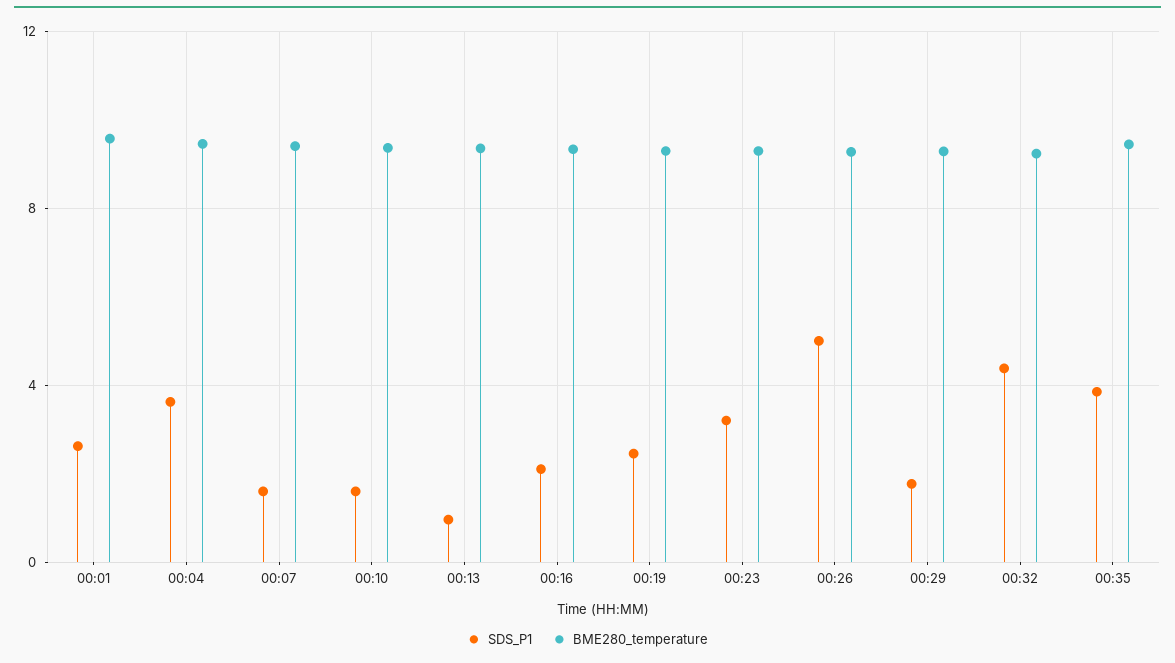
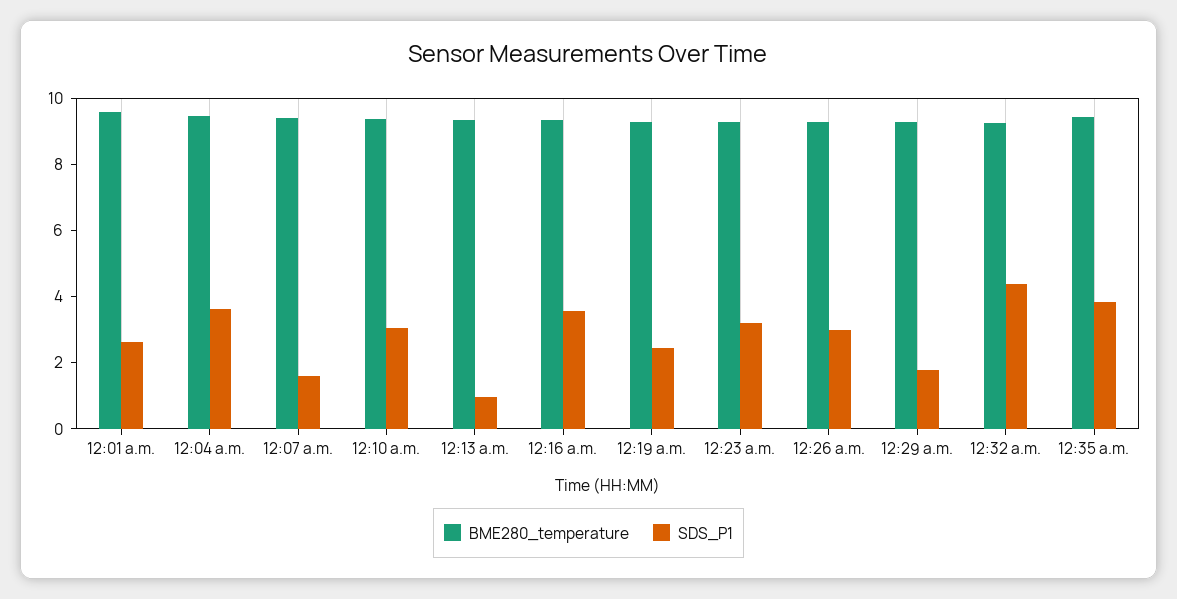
SDS_P1, 00:10: 1.5 -> 3
SDS_P1, 00:16: 2 -> 3.5
SDS_P1, 00:26: 5 -> 3

